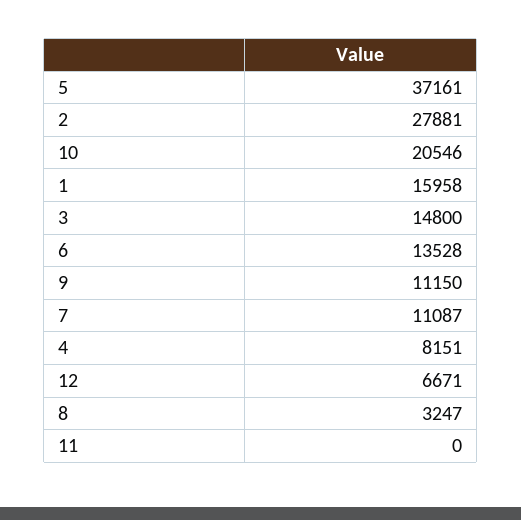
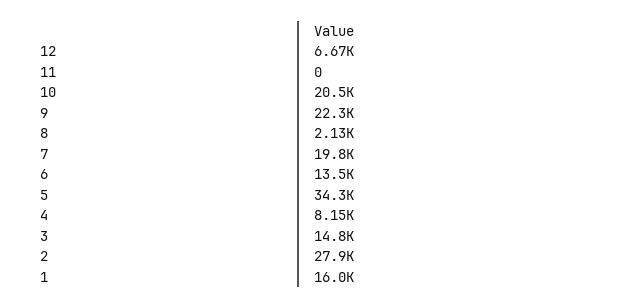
5: 37161 -> 34300
9: 11150 -> 22300
7: 11087 -> 19800
8: 3247 -> 2130

